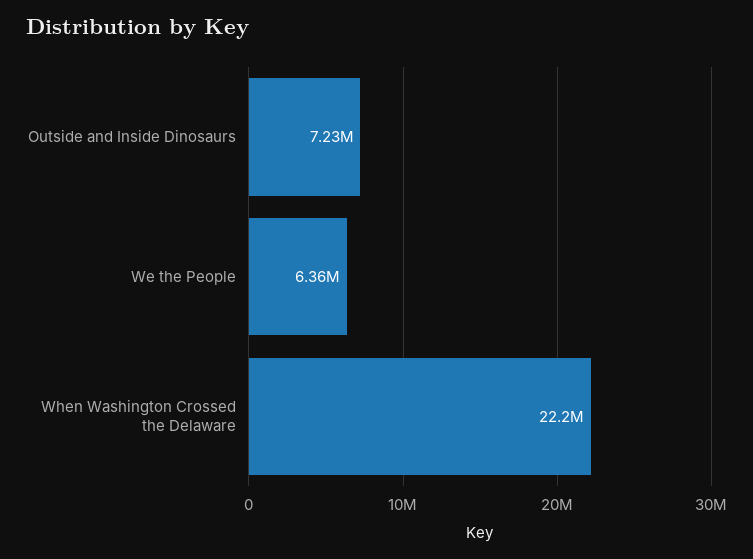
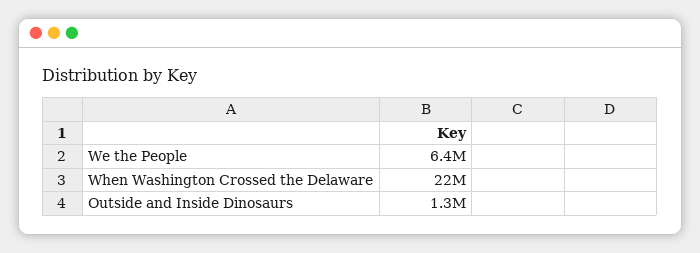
Outside and Inside Dinosaurs: 7230000 -> 1300000

